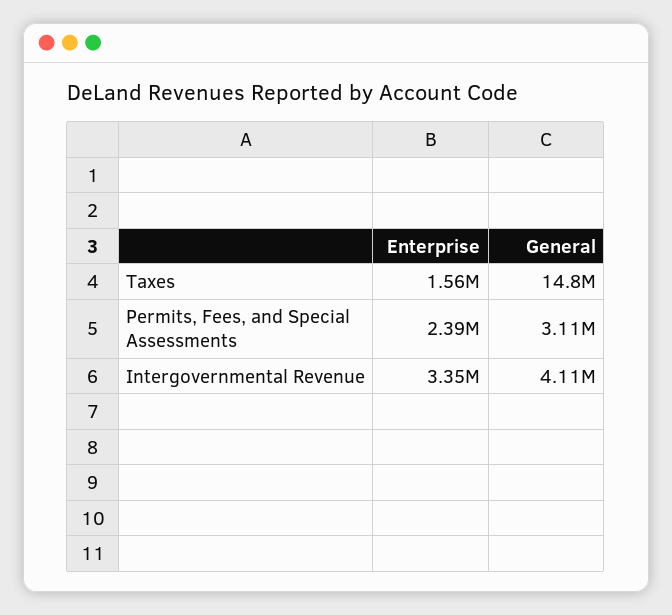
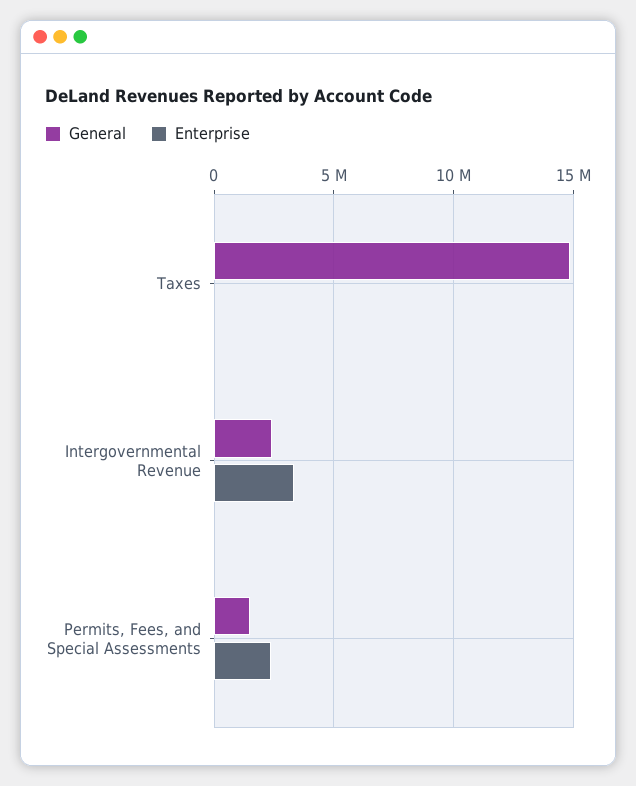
Enterprise, Taxes: 1560000 -> 0
General, Permits, Fees, and Special Assessments: 3110000 -> 1500000
General, Intergovernmental Revenue: 4110000 -> 2500000

